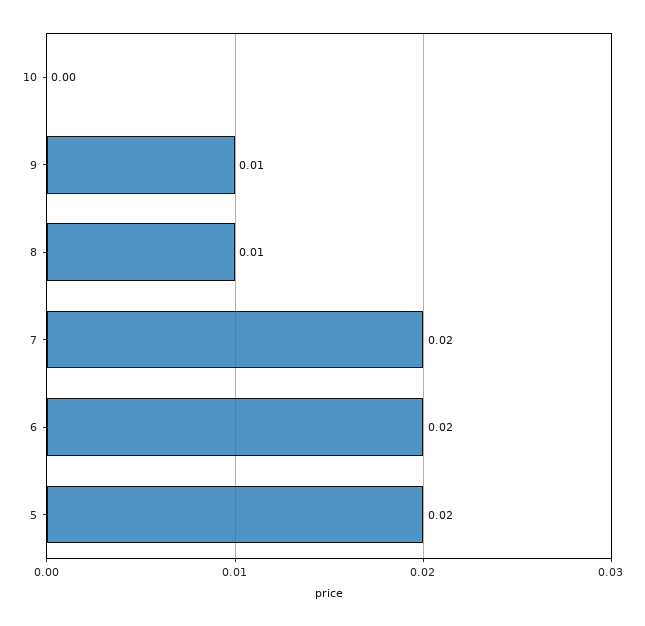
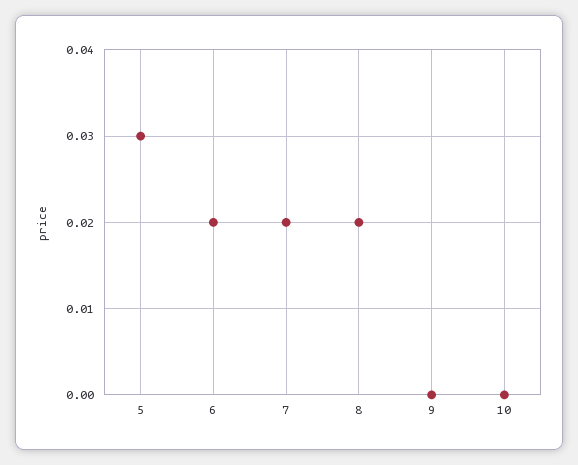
9: 0.01 -> 0
8: 0.01 -> 0.02
5: 0.02 -> 0.03

